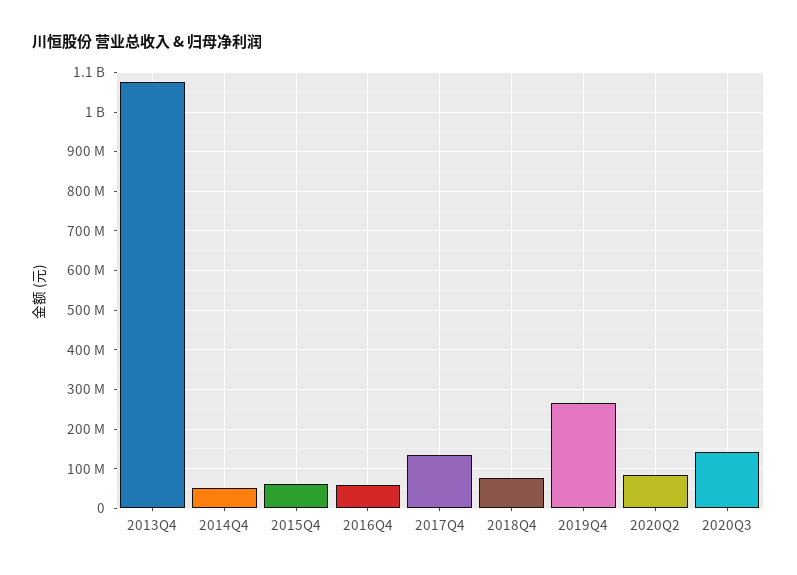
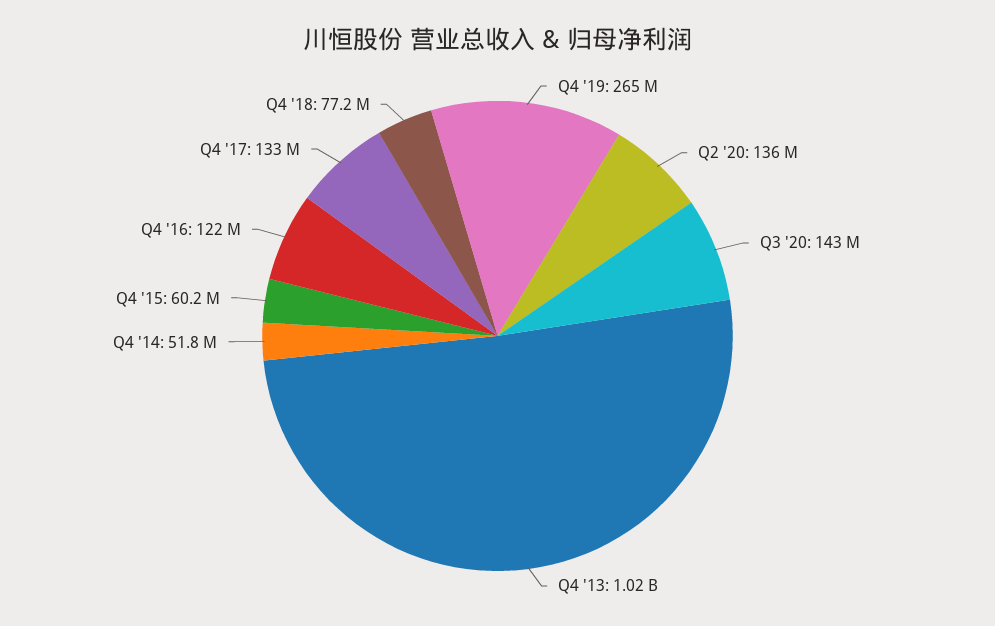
2013Q4: 1080000000 -> 1020000000
2016Q4: 60000000 -> 122000000
2020Q2: 80000000 -> 136000000

